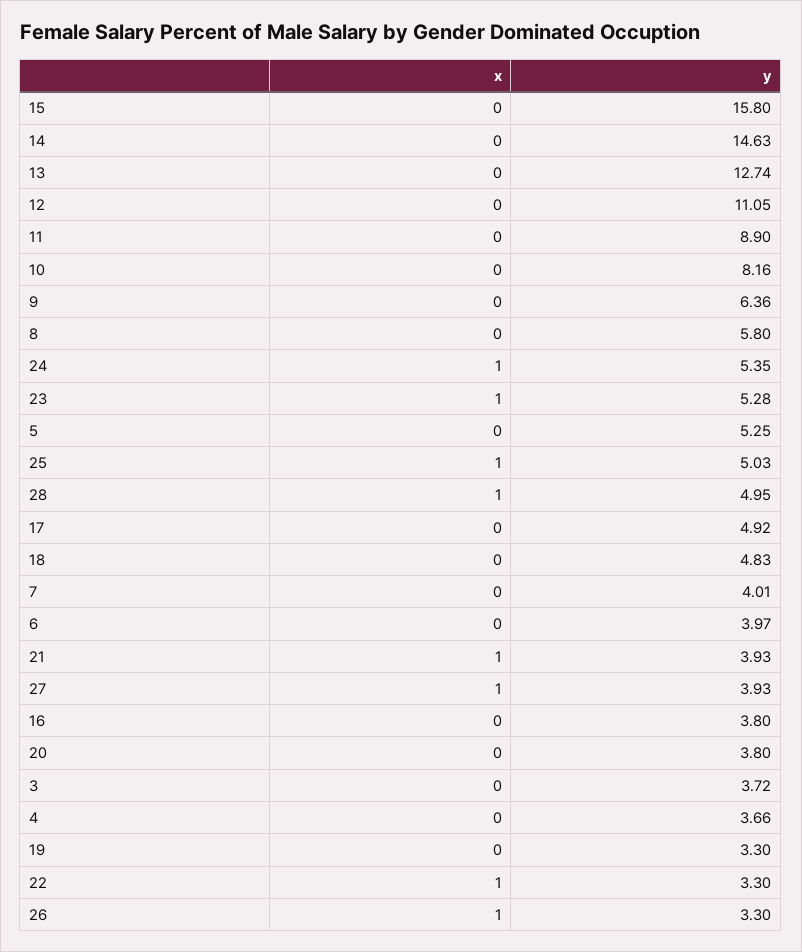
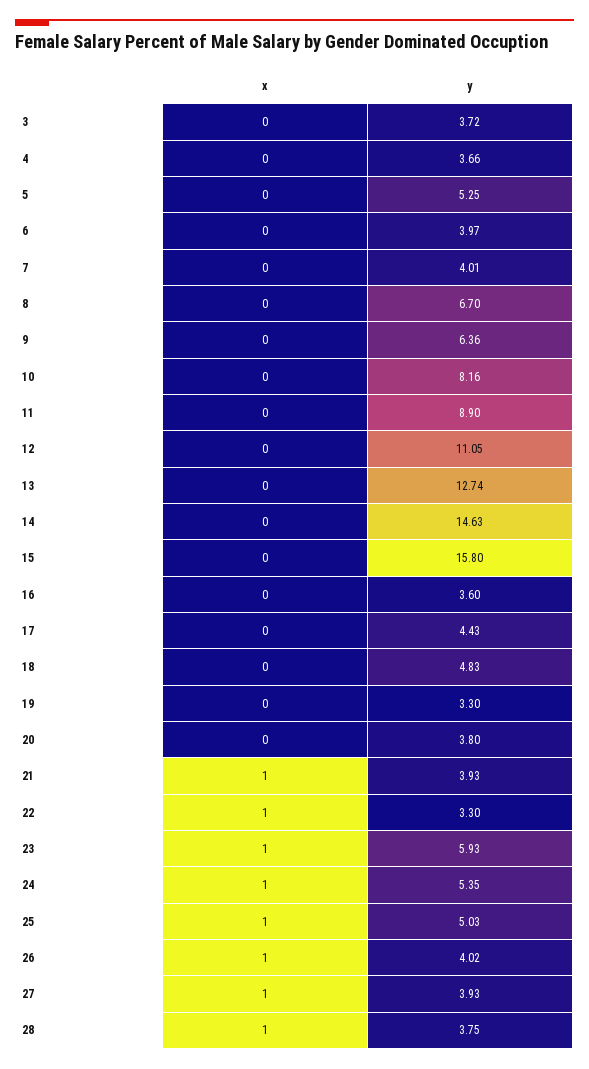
y, 8: 5.8 -> 6.7
y, 23: 5.28 -> 5.93
y, 28: 4.95 -> 3.75
y, 17: 4.92 -> 4.43
y, 16: 3.8 -> 3.6
y, 26: 3.3 -> 4.02

